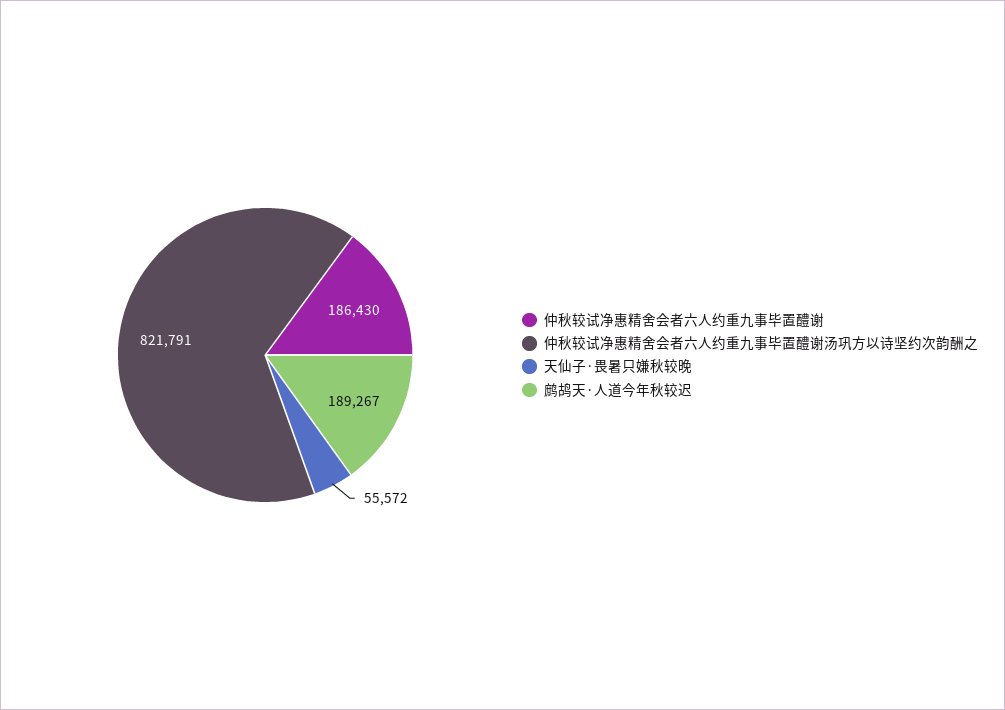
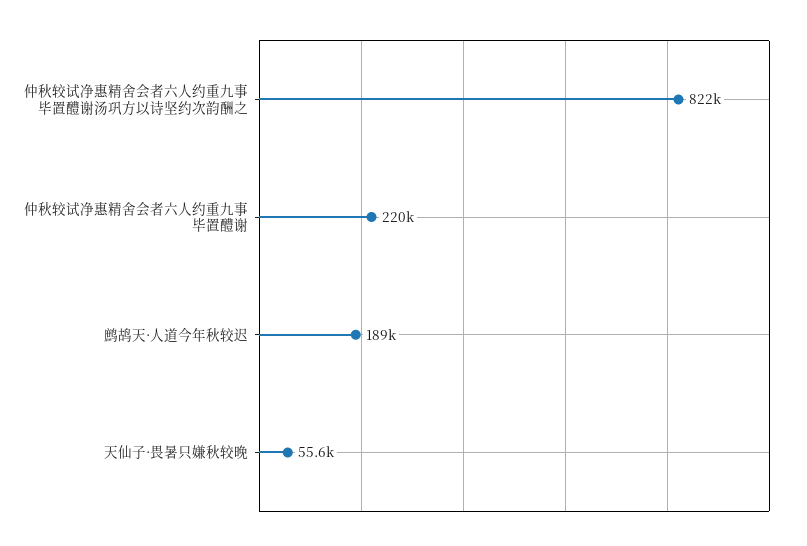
仲秋较试净惠精舍会者六人约重九事毕置醴谢: 186430 -> 220000

